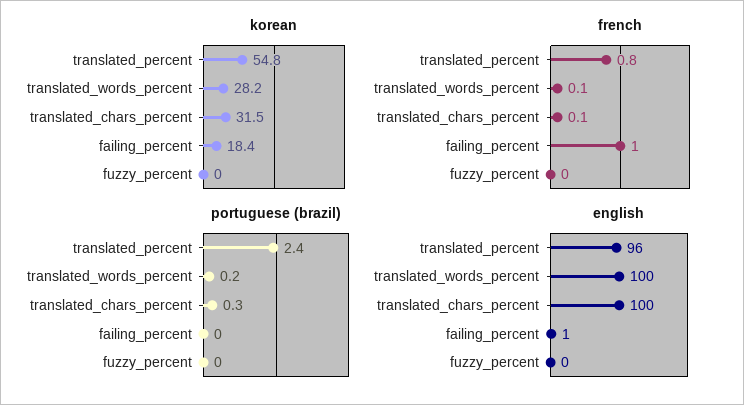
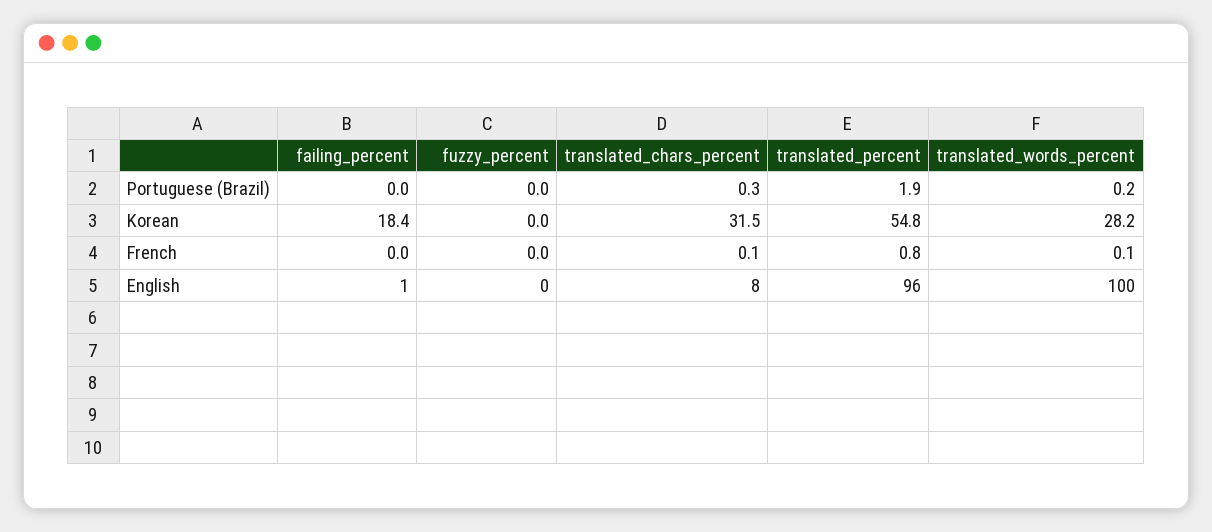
french, failing_percent: 1 -> 0
portuguese (brazil), translated_percent: 2.4 -> 1.9
english, translated_chars_percent: 100 -> 8

